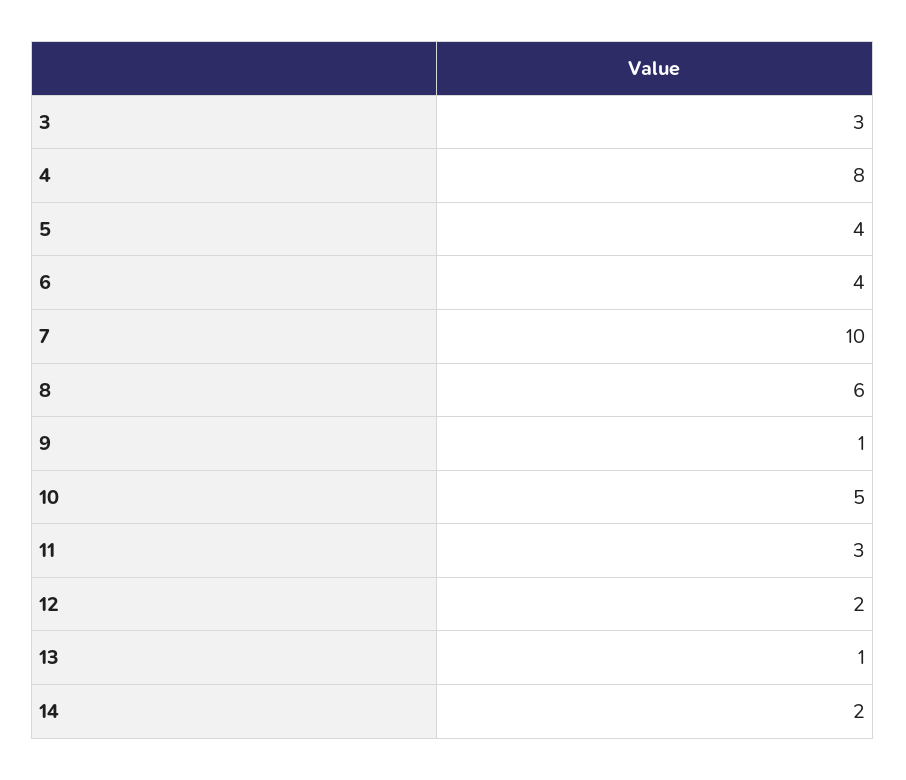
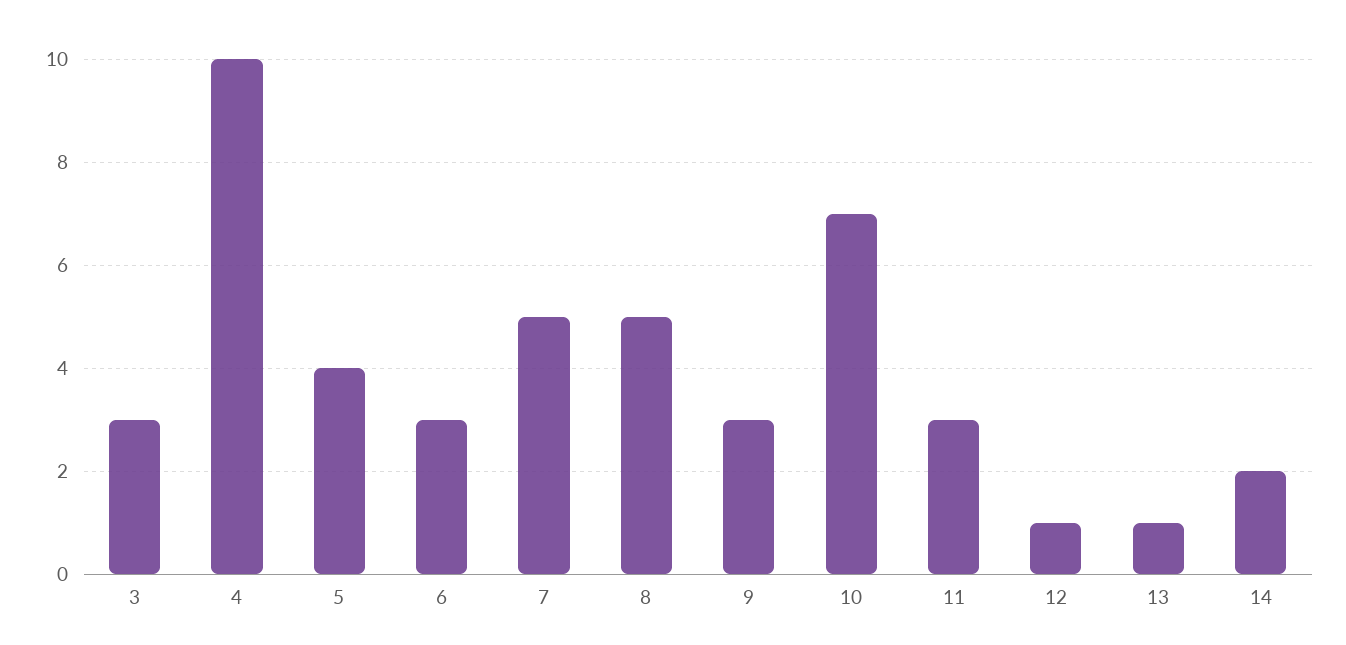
4: 8 -> 10
6: 4 -> 3
7: 10 -> 5
8: 6 -> 5
9: 1 -> 3
10: 5 -> 7
12: 2 -> 1

